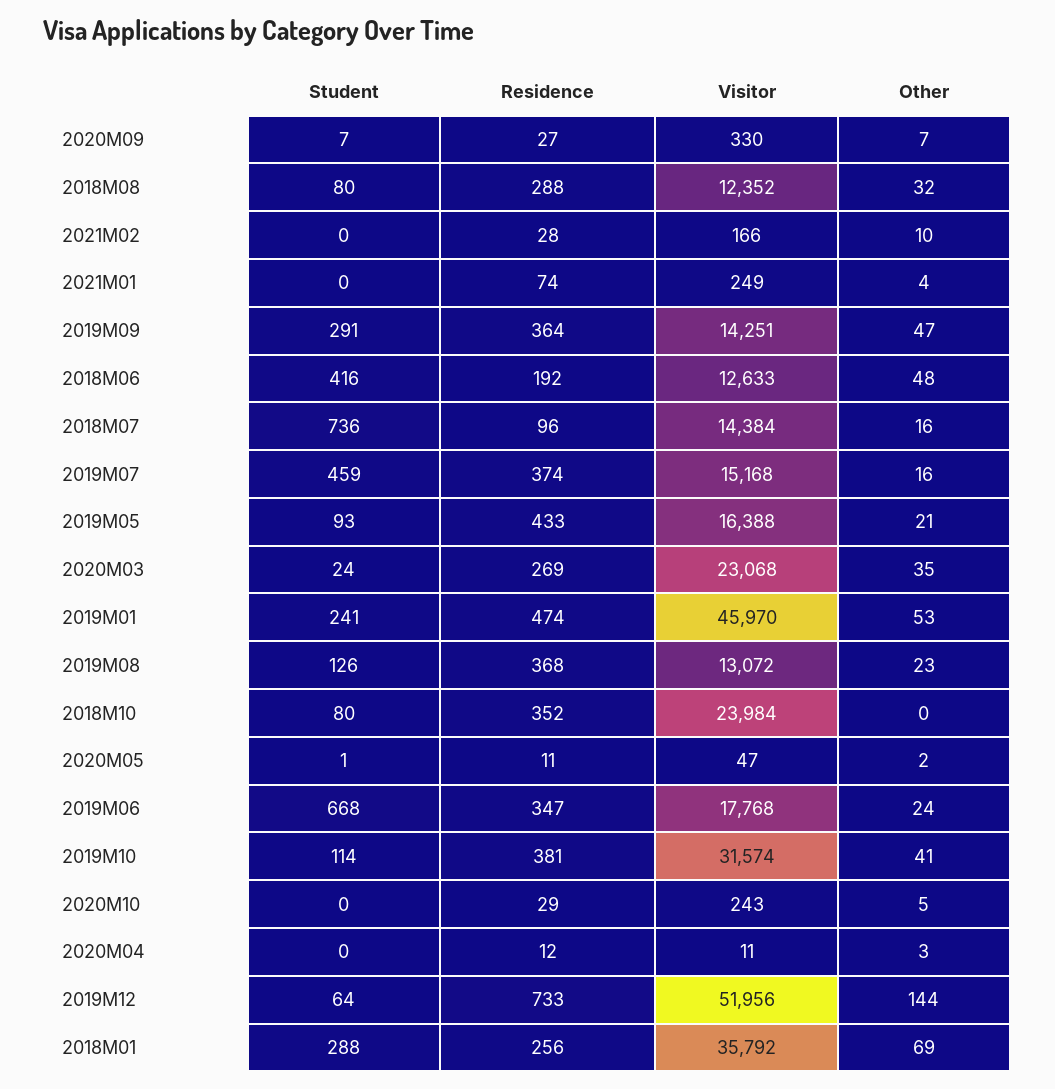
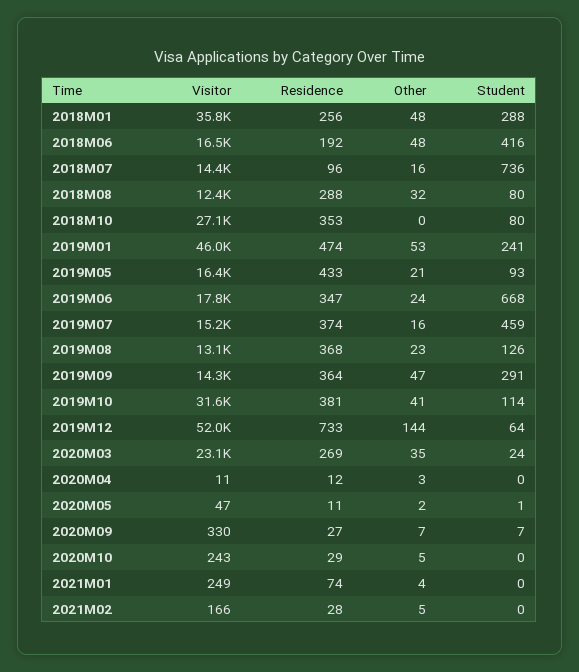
Other, 2021M02: 10 -> 5
Visitor, 2018M06: 12633 -> 16500
Residence, 2018M10: 352 -> 353
Visitor, 2018M10: 23984 -> 27100
Other, 2018M01: 69 -> 48

